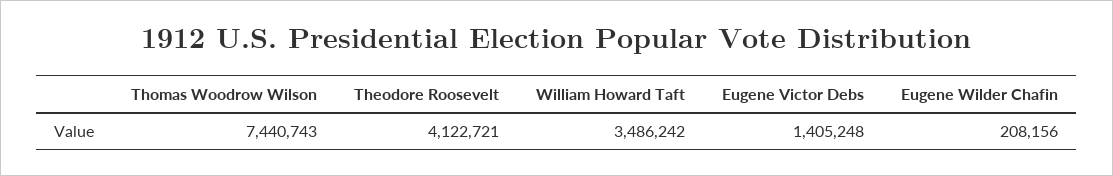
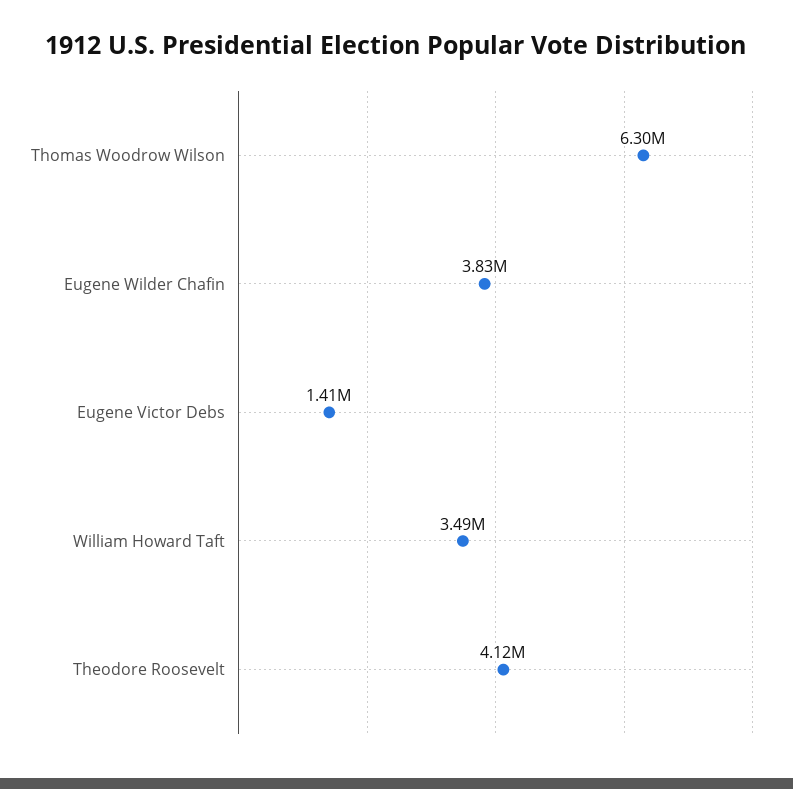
Thomas Woodrow Wilson: 7440743 -> 6300000
Eugene Wilder Chafin: 208156 -> 3830000

